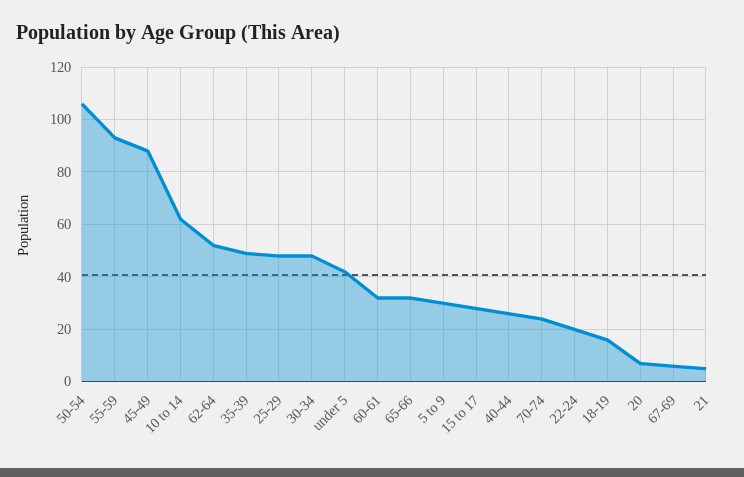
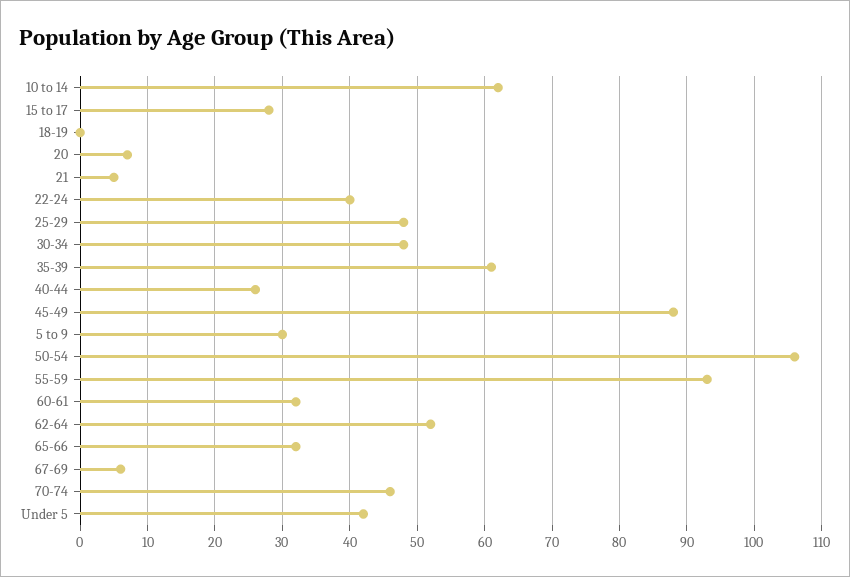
35-39: 50 -> 61
70-74: 25 -> 46
22-24: 20 -> 40
18-19: 15 -> 0

